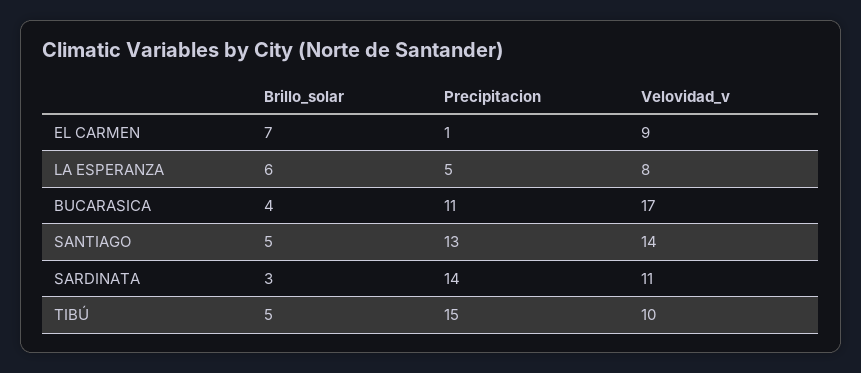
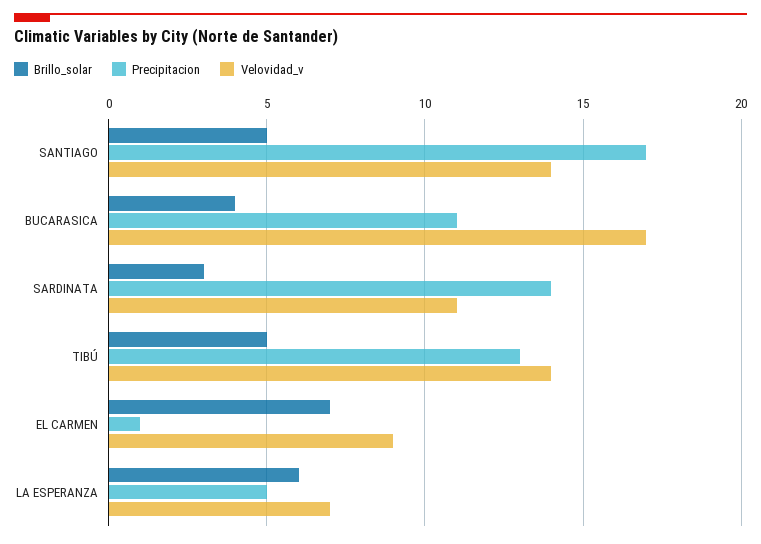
Velovidad_v, LA ESPERANZA: 8 -> 7
Precipitacion, SANTIAGO: 13 -> 17
Precipitacion, TIBÚ: 15 -> 13
Velovidad_v, TIBÚ: 10 -> 14

